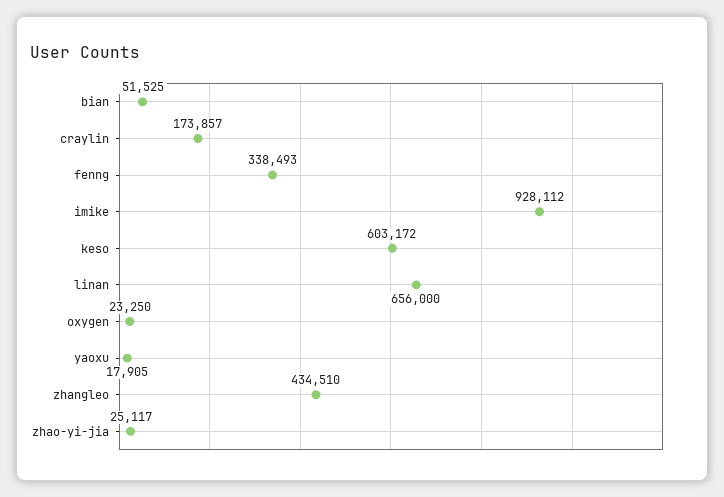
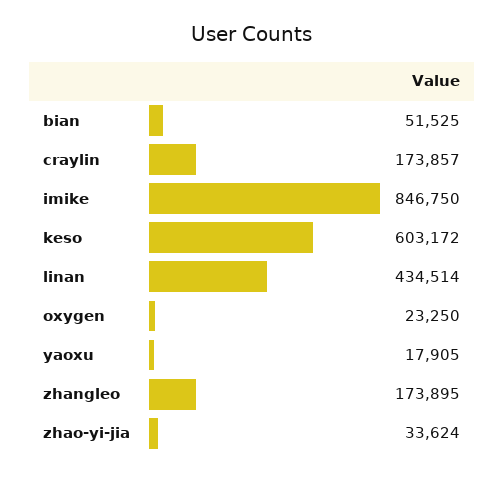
fenng: 338493 -> none
imike: 928112 -> 846750
linan: 656000 -> 434514
zhangleo: 434510 -> 173895
zhao-yi-jia: 25117 -> 33624

